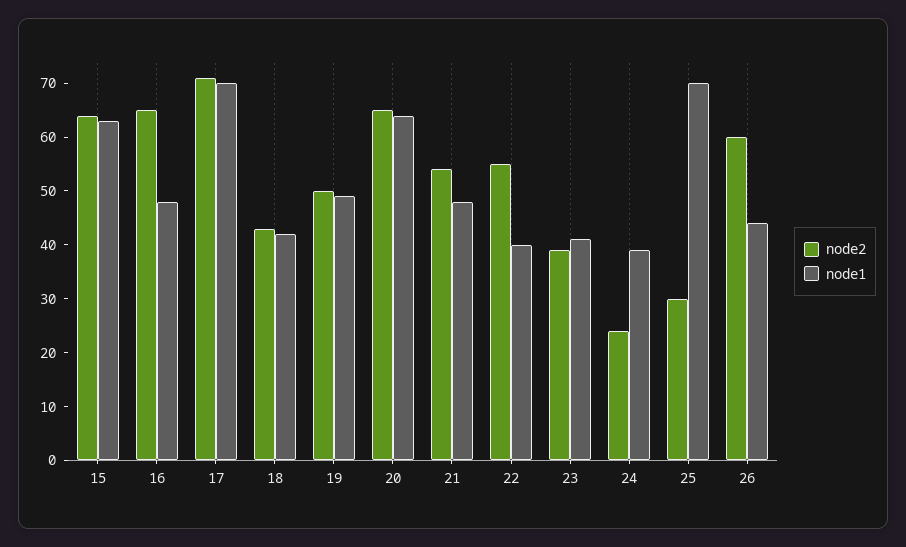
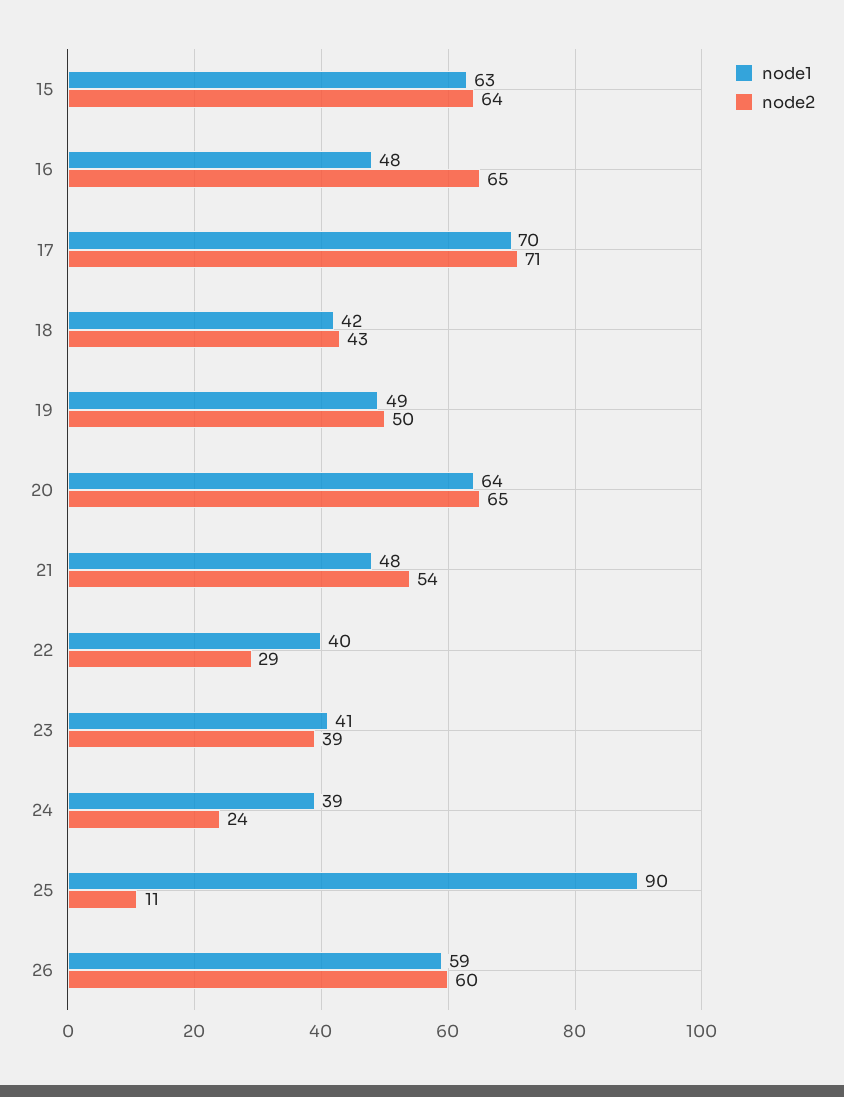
node2, 22: 55 -> 29
node2, 25: 30 -> 11
node1, 25: 70 -> 90
node1, 26: 45 -> 59

